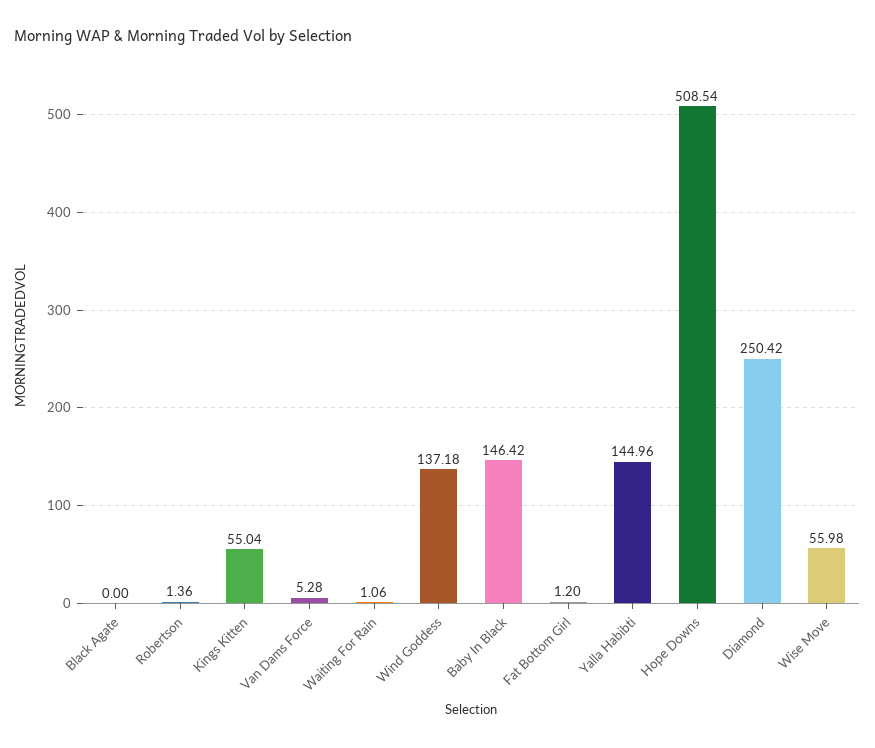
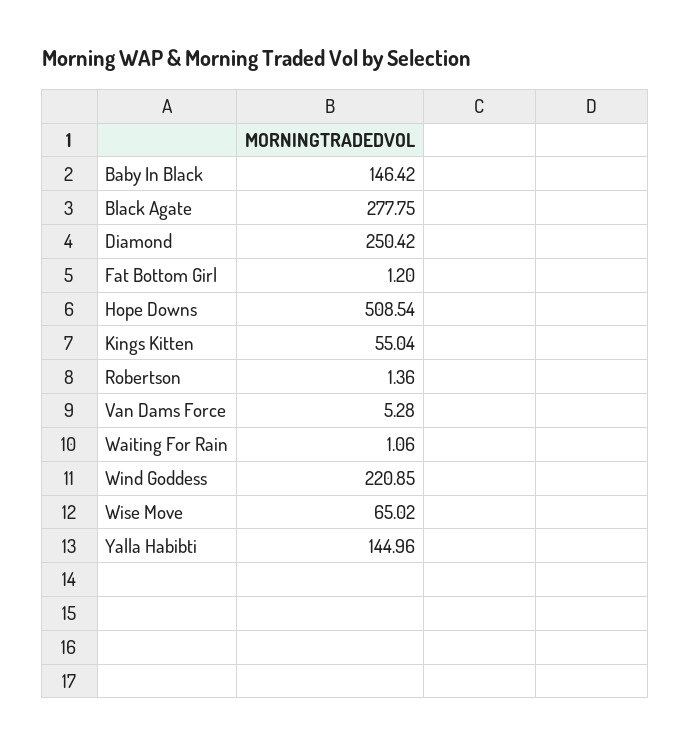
Black Agate: 0 -> 277.75
Wind Goddess: 137.18 -> 220.85
Wise Move: 55.98 -> 65.02

